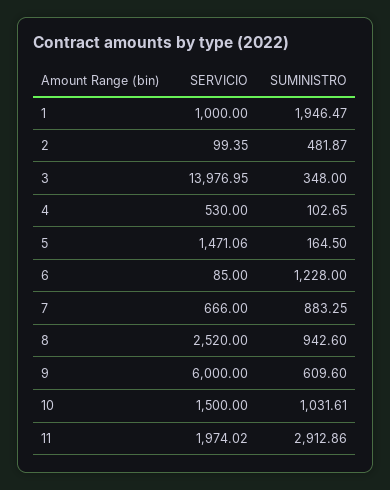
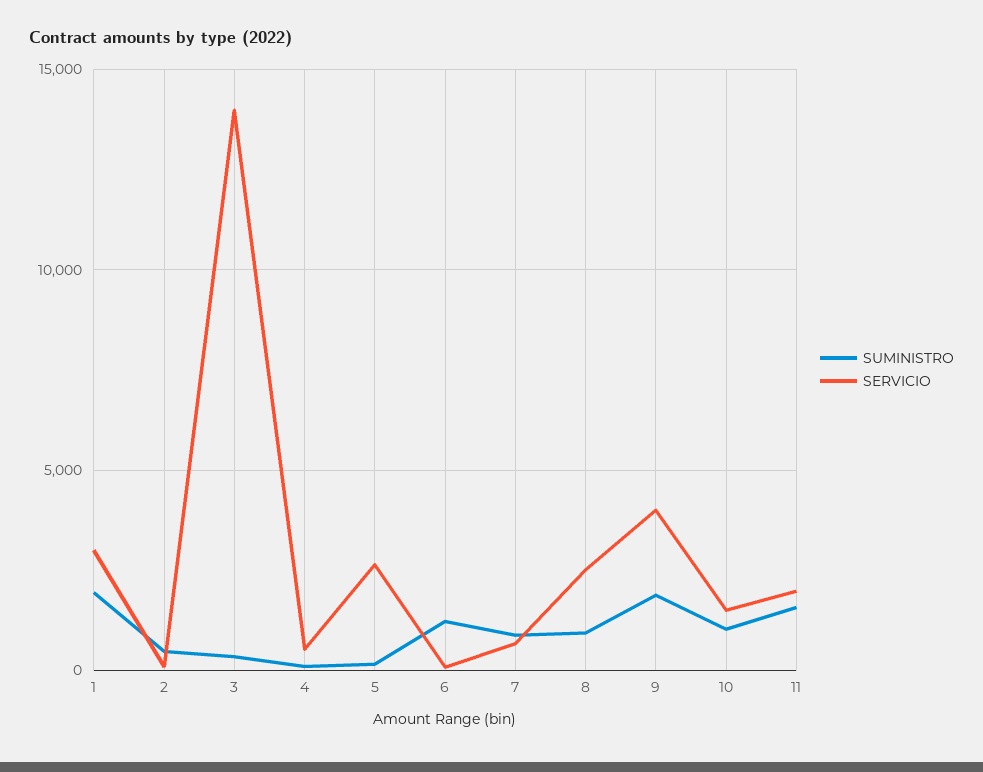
SERVICIO, 1: 1000 -> 3000
SERVICIO, 5: 1471.06 -> 2500
SERVICIO, 9: 6000 -> 4000
SUMINISTRO, 9: 609.6 -> 2000
SUMINISTRO, 11: 2912.86 -> 1500

